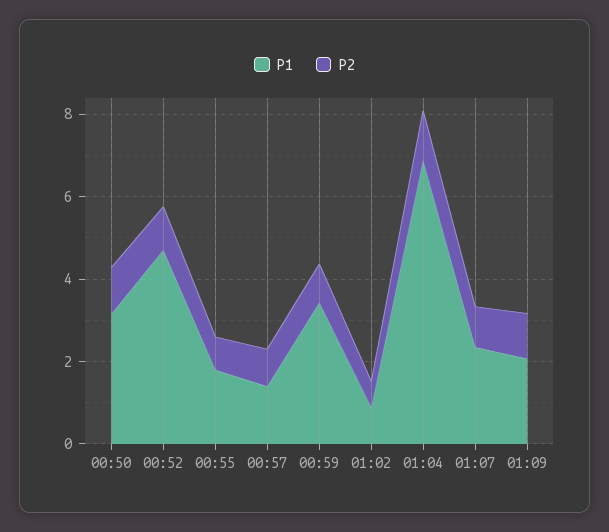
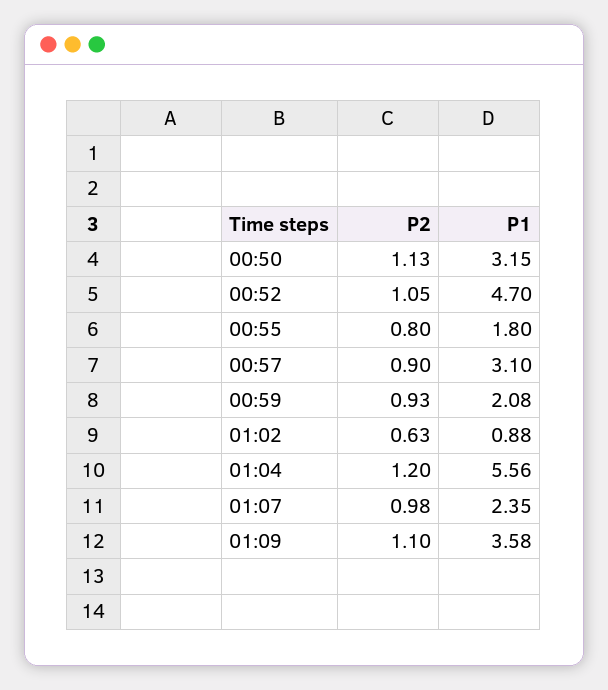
P1, 00:57: 1.5 -> 3.1
P1, 00:59: 3.5 -> 2.08
P1, 01:04: 7 -> 5.56
P1, 01:09: 2 -> 3.58

